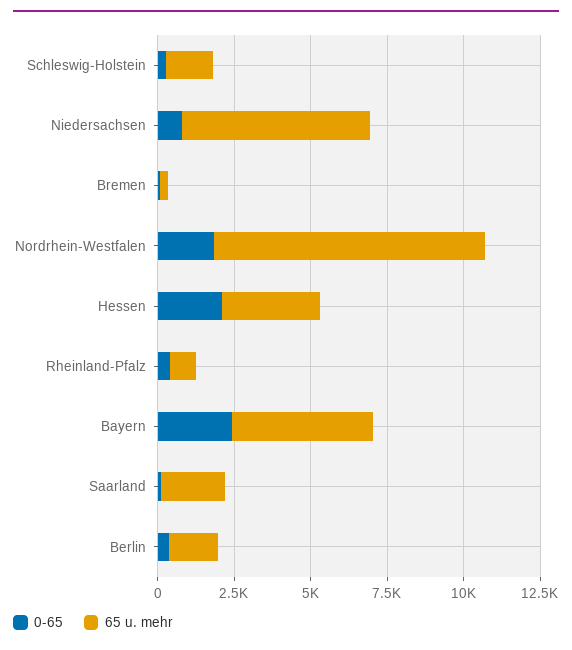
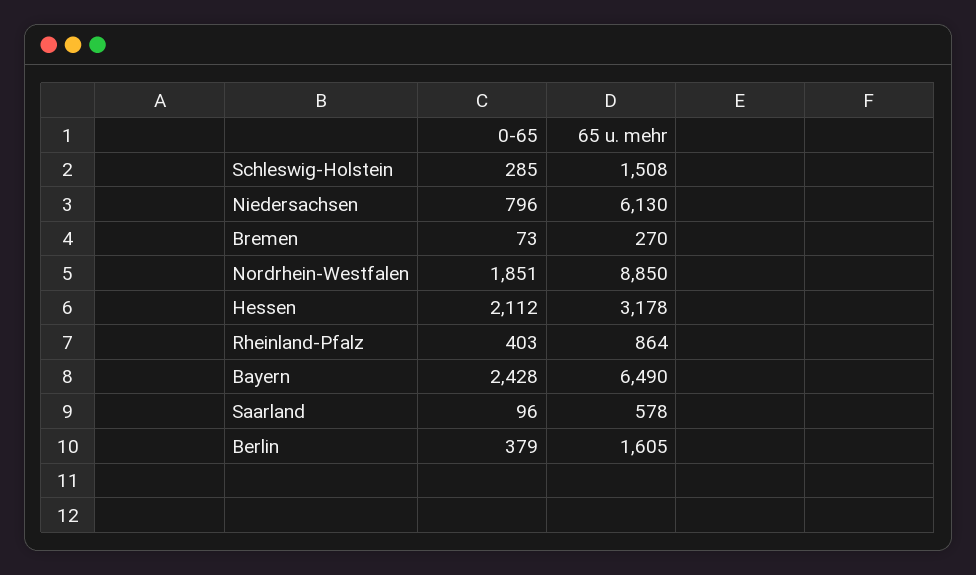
65 u. mehr, Bayern: 4500 -> 6490
65 u. mehr, Saarland: 2000 -> 578

